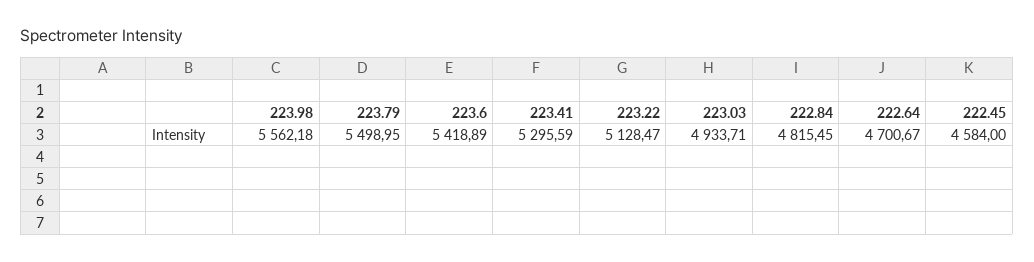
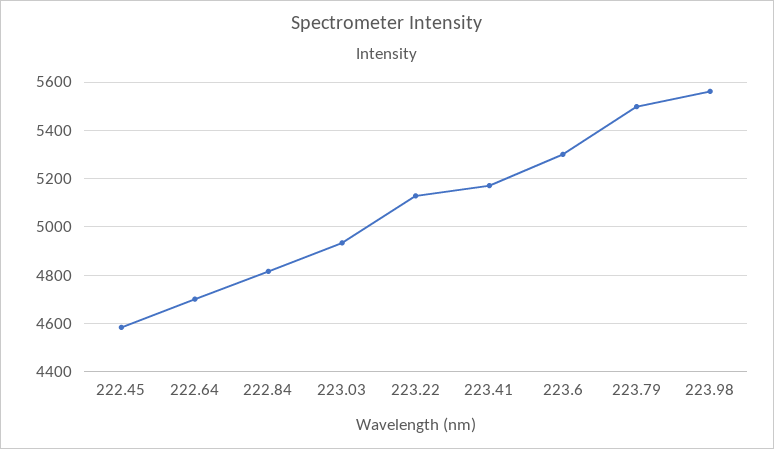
223.6: 5418.89 -> 5300
223.41: 5295.59 -> 5175

